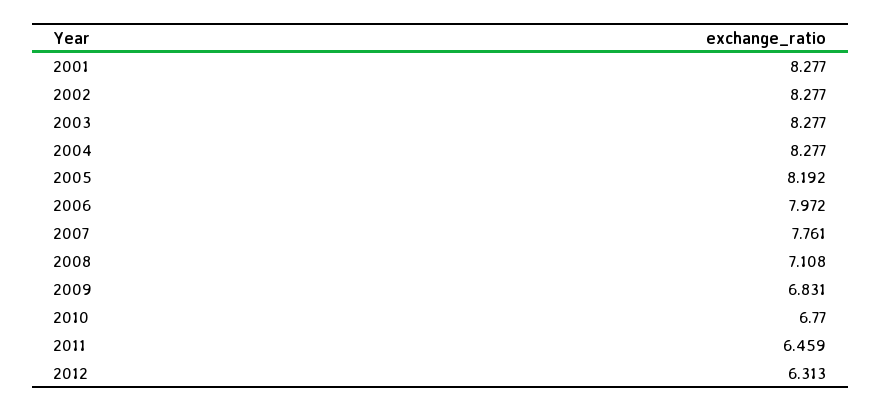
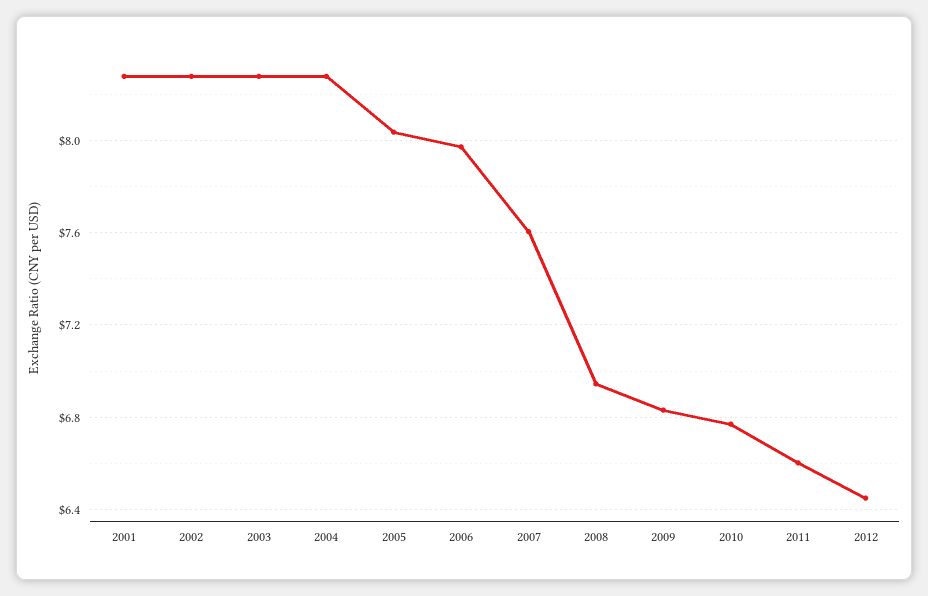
2005: 8.192 -> 8.05
2007: 7.761 -> 7.6
2008: 7.108 -> 6.95
2011: 6.459 -> 6.6
2012: 6.313 -> 6.45

